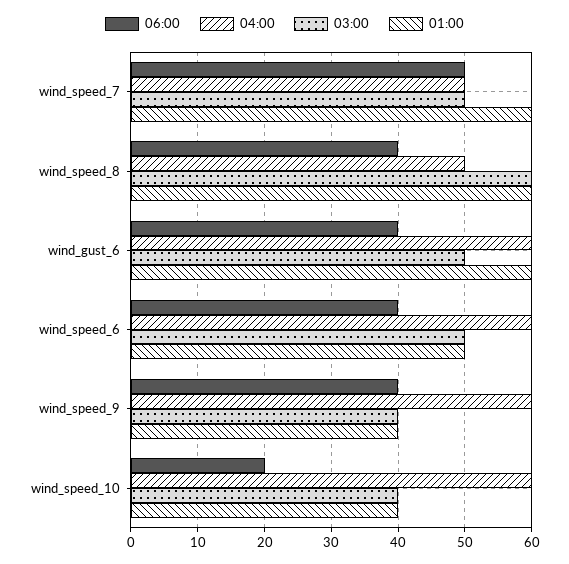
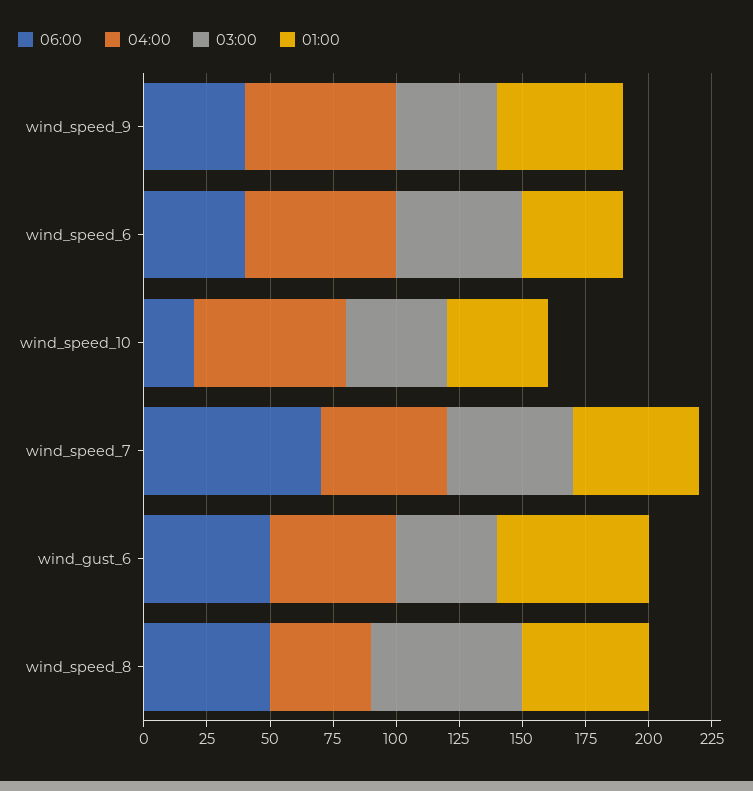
06:00, wind_speed_7: 50 -> 70
01:00, wind_speed_7: 60 -> 50
06:00, wind_speed_8: 40 -> 50
04:00, wind_speed_8: 50 -> 40
01:00, wind_speed_8: 60 -> 50
06:00, wind_gust_6: 40 -> 50
04:00, wind_gust_6: 60 -> 50
03:00, wind_gust_6: 50 -> 40
01:00, wind_speed_6: 50 -> 40
01:00, wind_speed_9: 40 -> 50

